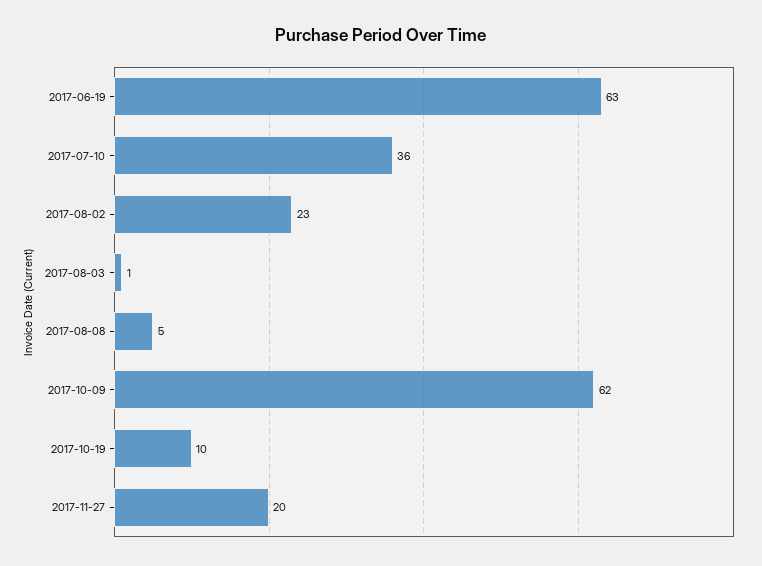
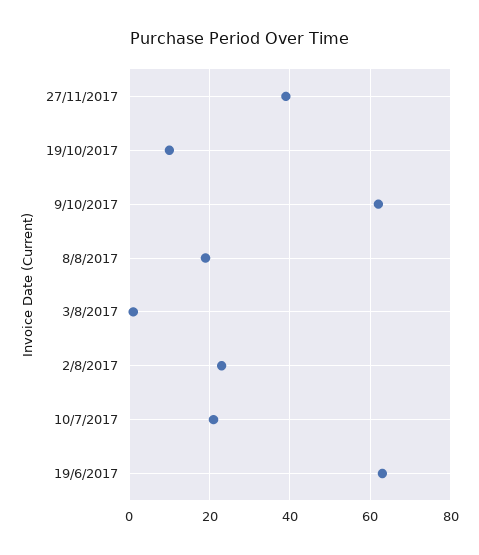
2017-07-10: 36 -> 20
2017-08-08: 5 -> 20
2017-11-27: 20 -> 40

